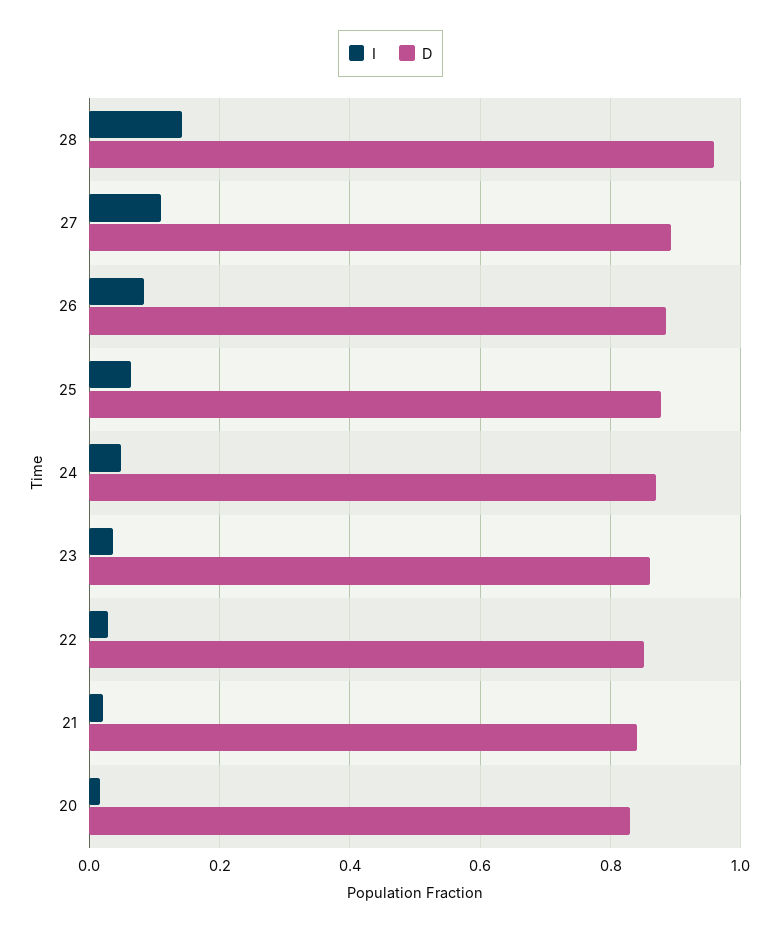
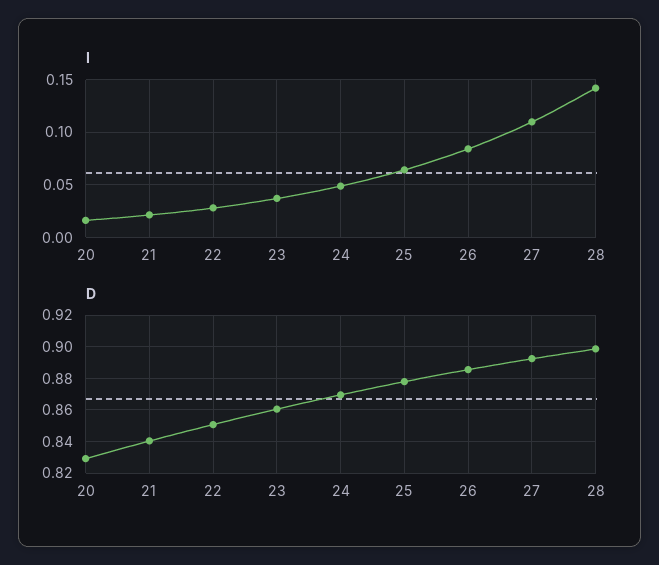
D, 28: 0.96 -> 0.9

